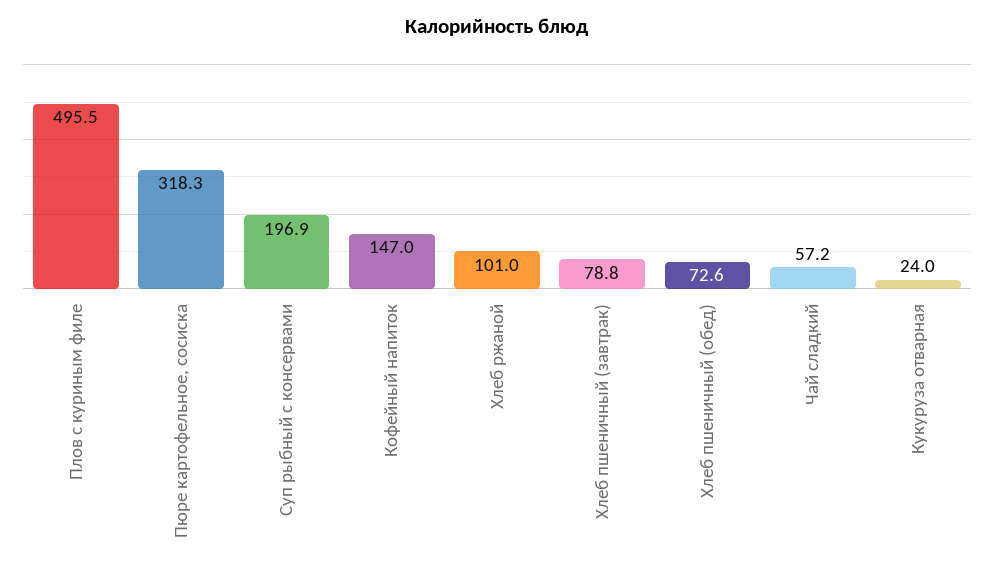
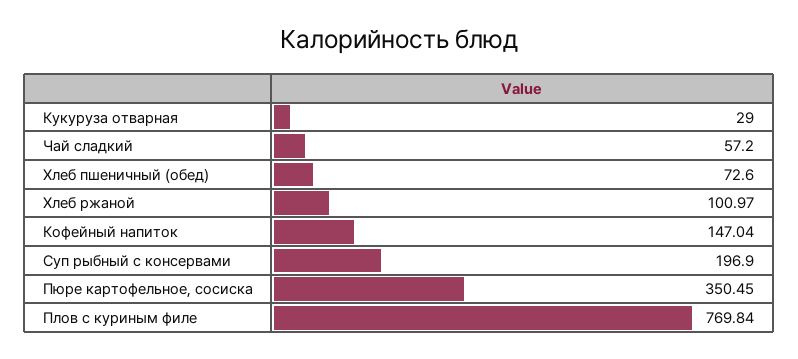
Плов с куриным филе: 495.5 -> 769.84
Пюре картофельное, сосиска: 318.3 -> 350.45
Хлеб пшеничный (завтрак): 78.8 -> none
Кукуруза отварная: 24 -> 29

